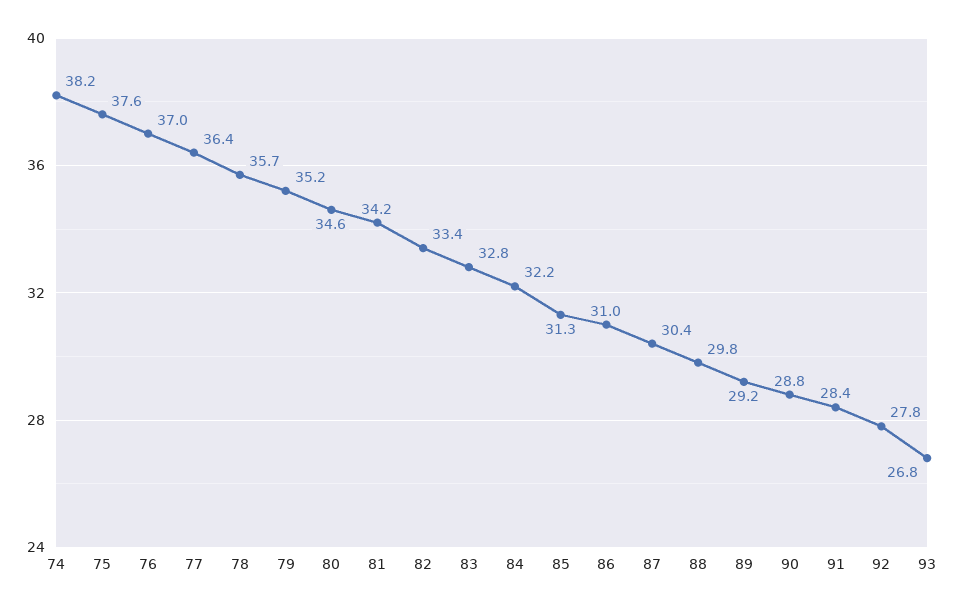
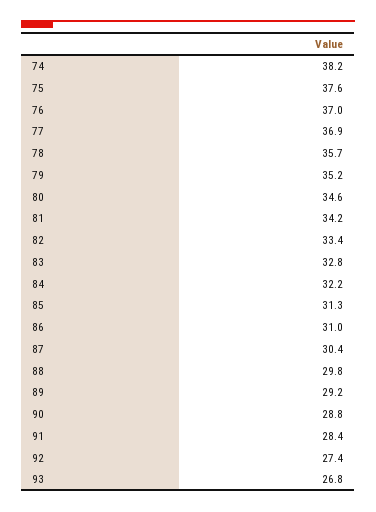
77: 36.4 -> 36.9
92: 27.8 -> 27.4

